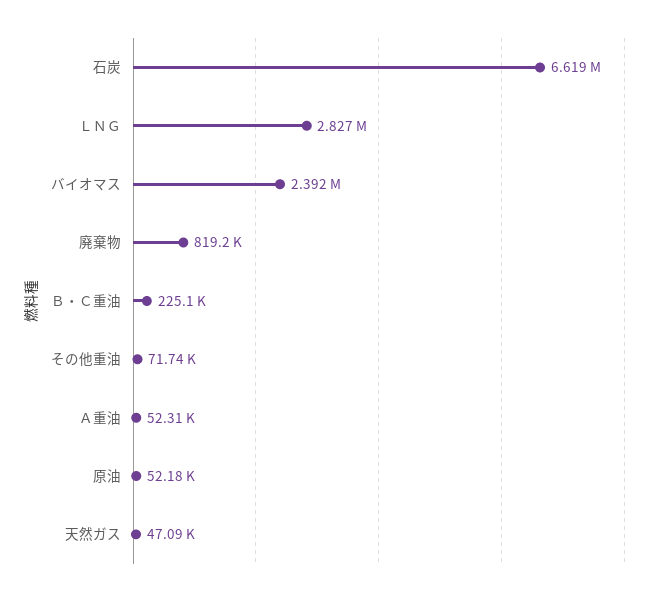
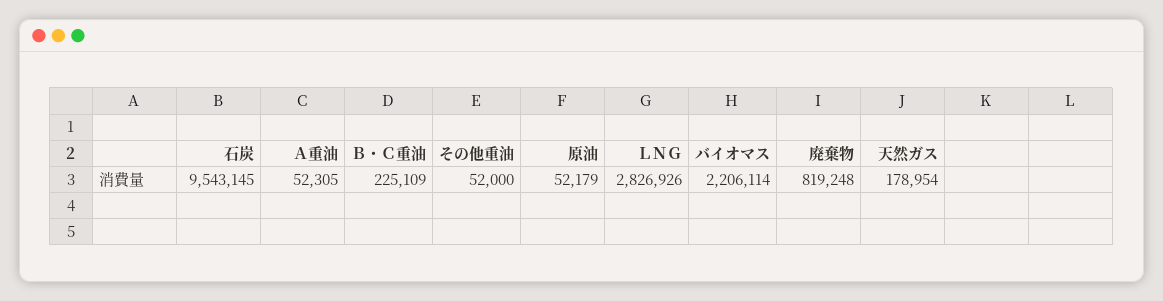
石炭: 6619000 -> 9543145
バイオマス: 2392000 -> 2206114
その他重油: 71740 -> 52000
天然ガス: 47090 -> 178954

